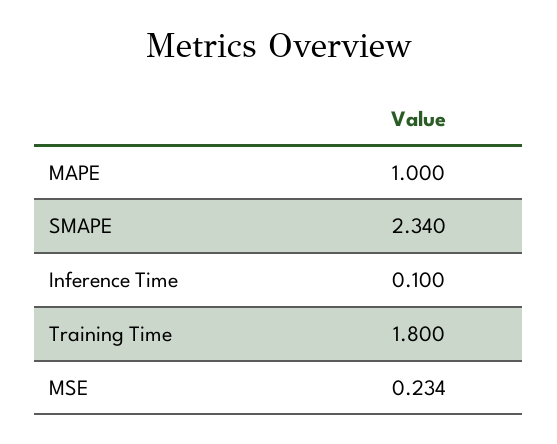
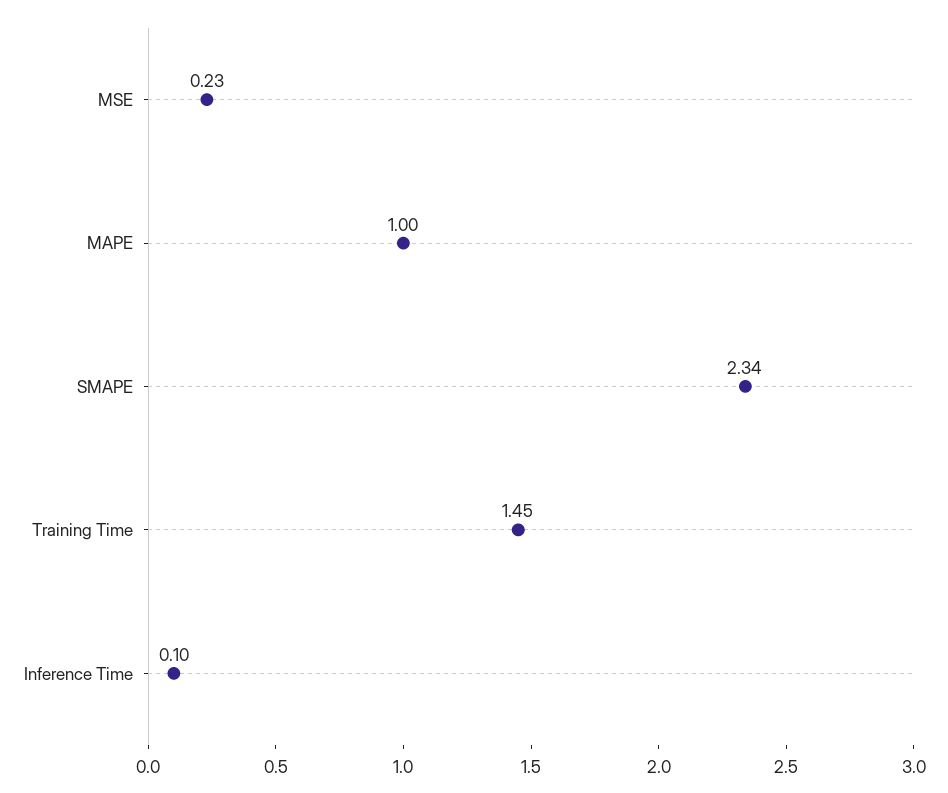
Training Time: 1.8 -> 1.45

